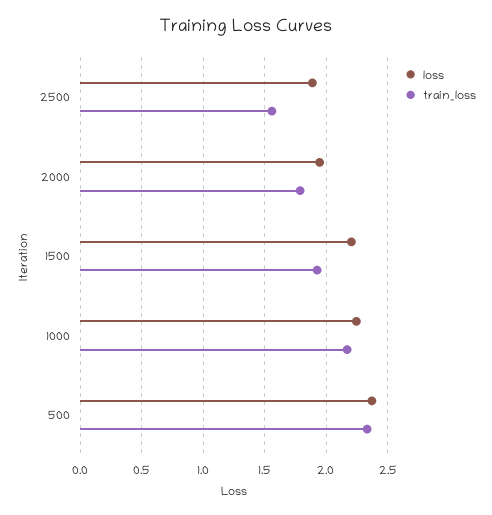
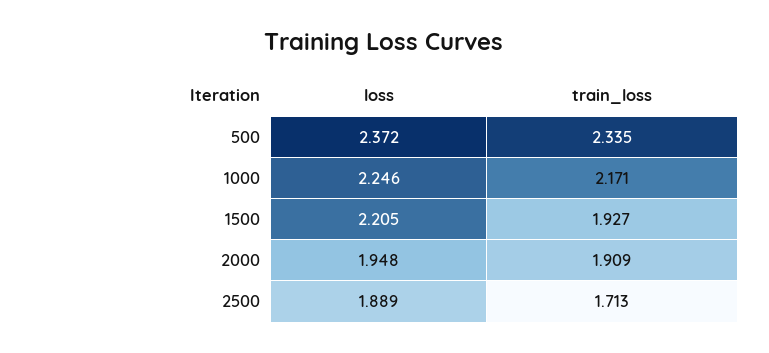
train_loss, 2500: 1.55 -> 1.713
train_loss, 2000: 1.8 -> 1.909

